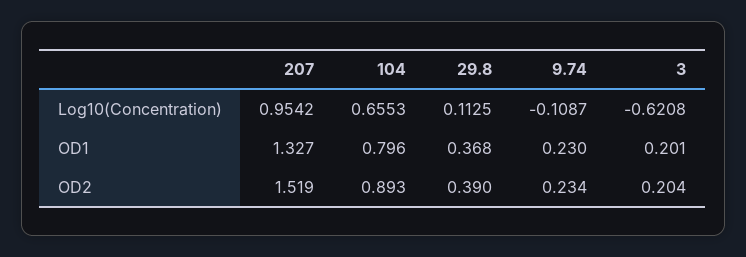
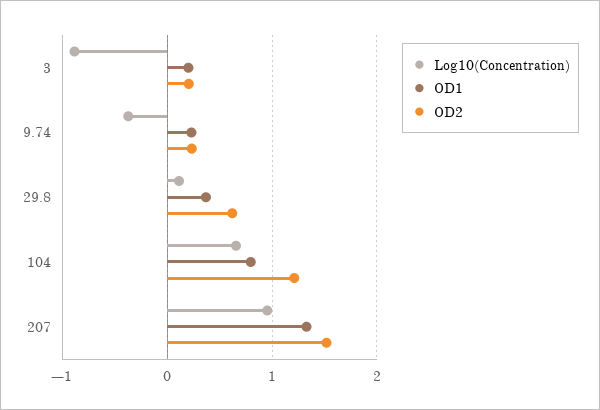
Log10(Concentration), 9.74: -0.1087 -> -0.4
Log10(Concentration), 3: -0.6208 -> -0.9
OD2, 104: 0.893 -> 1.2
OD2, 29.8: 0.39 -> 0.6

